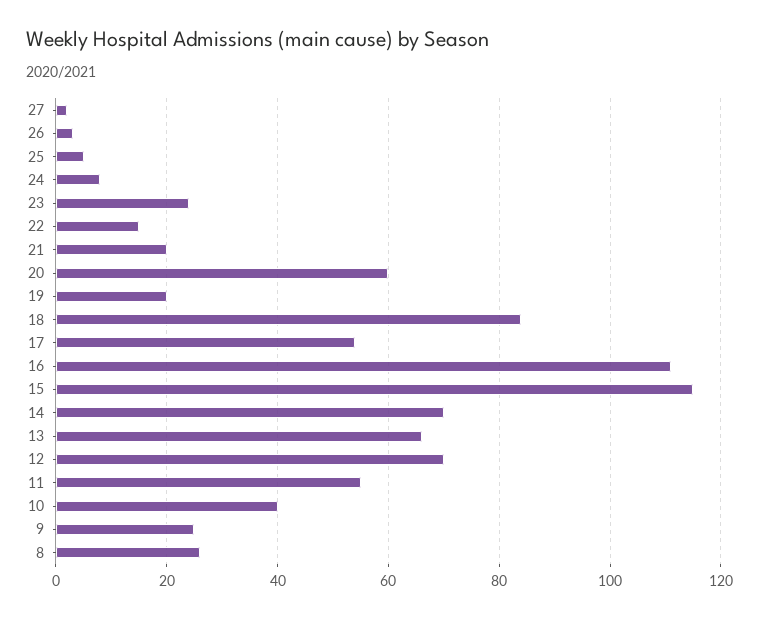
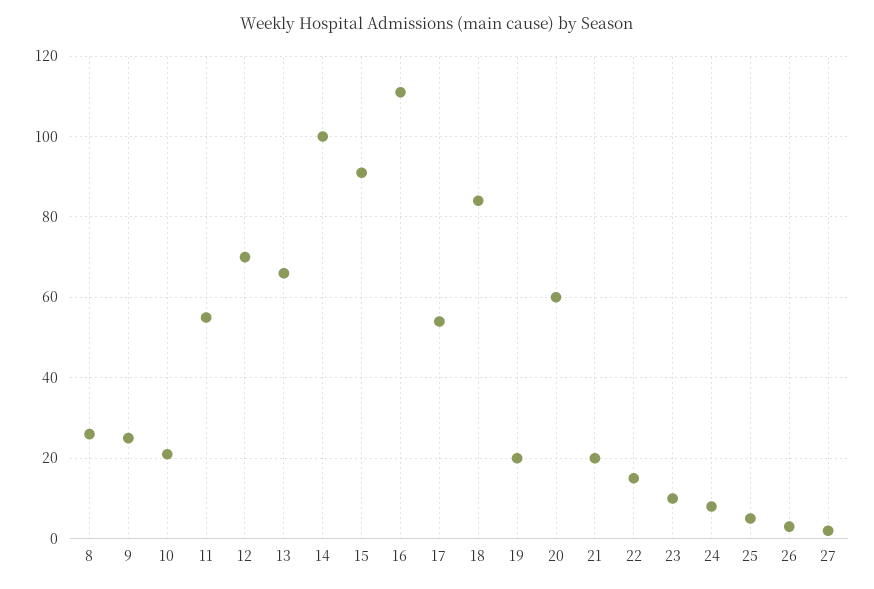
23: 25 -> 10
15: 115 -> 90
14: 70 -> 100
10: 40 -> 20

